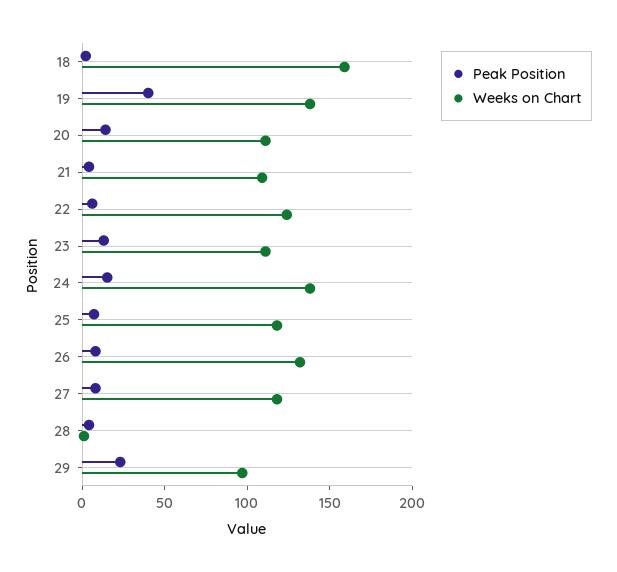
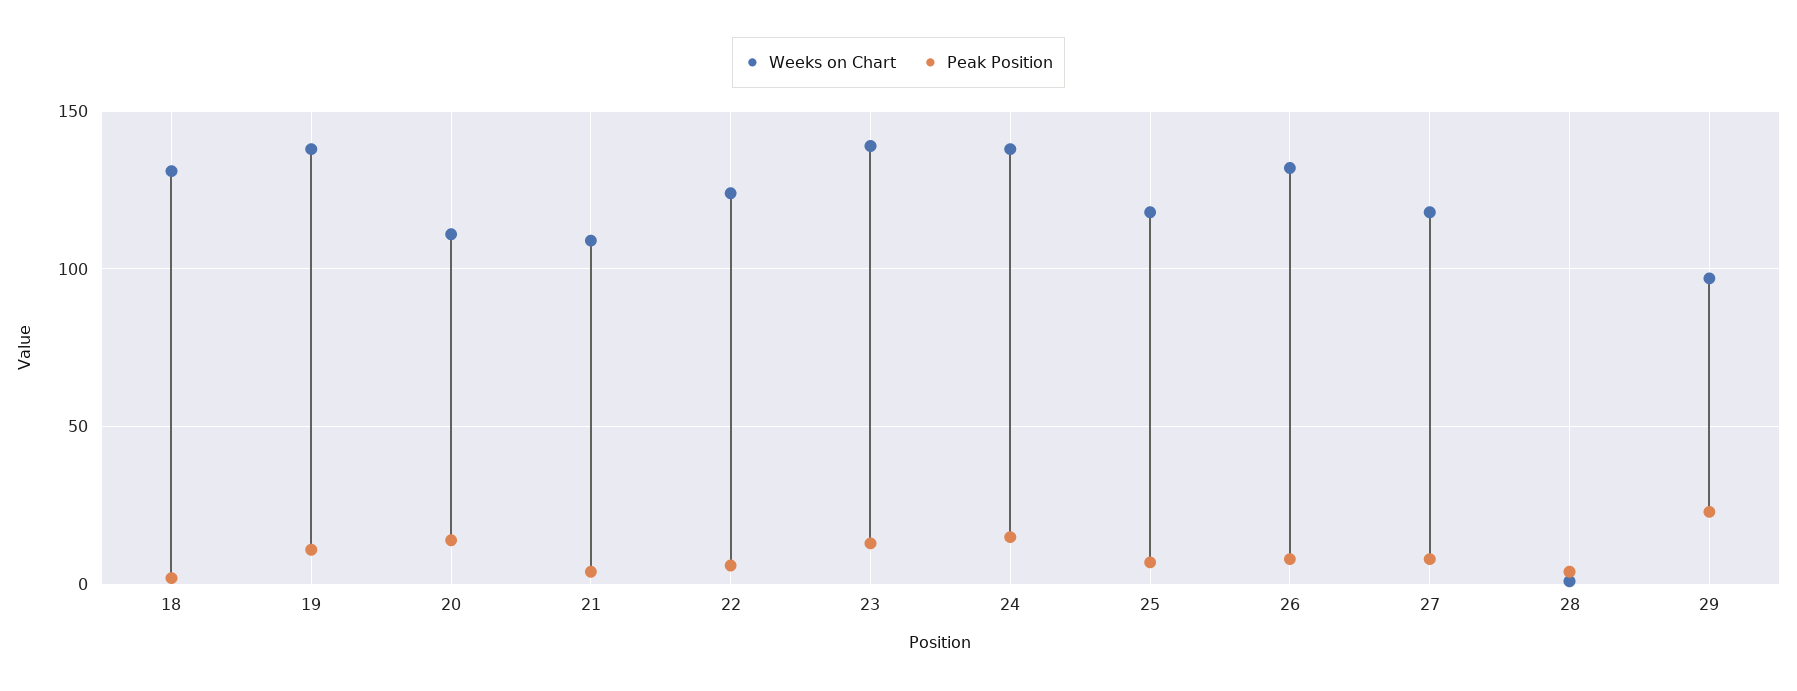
Weeks on Chart, 18: 160 -> 130
Peak Position, 19: 40 -> 10
Weeks on Chart, 23: 110 -> 140

